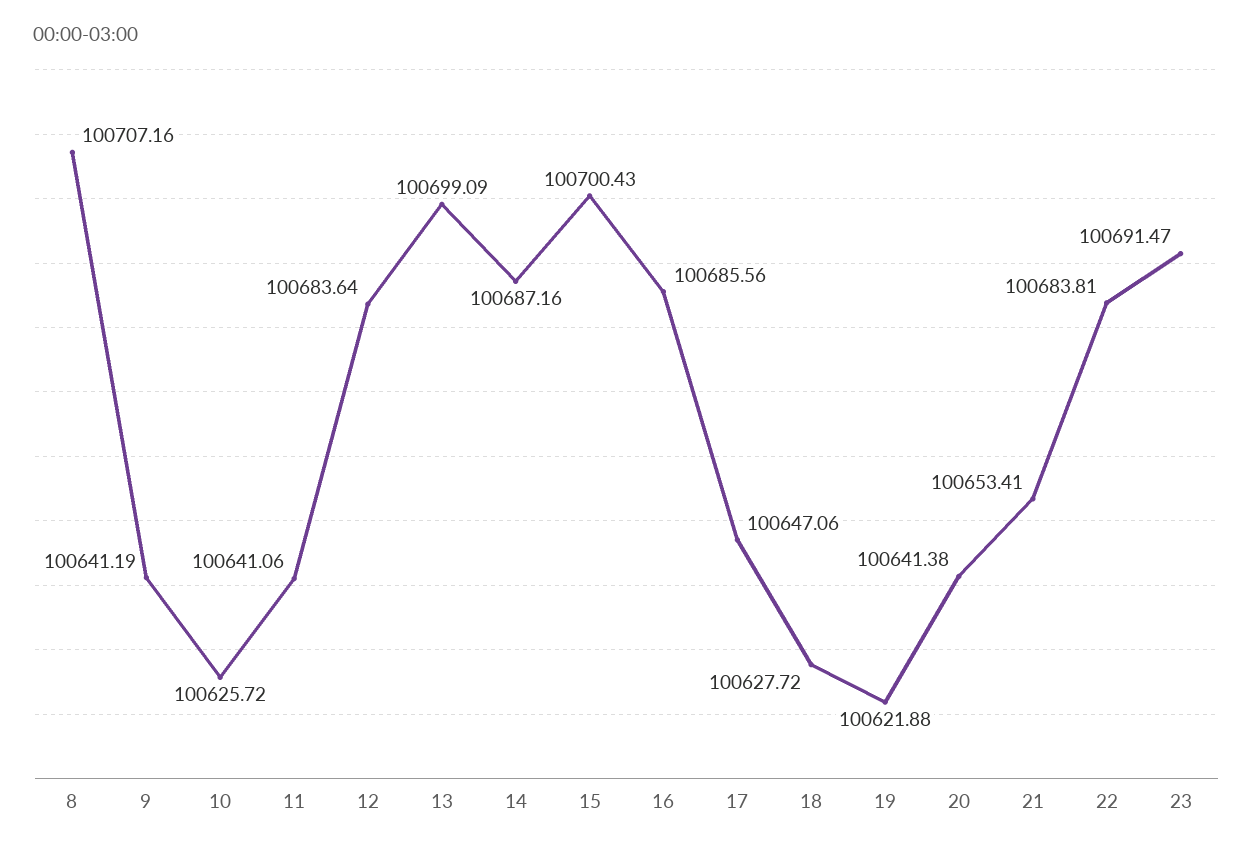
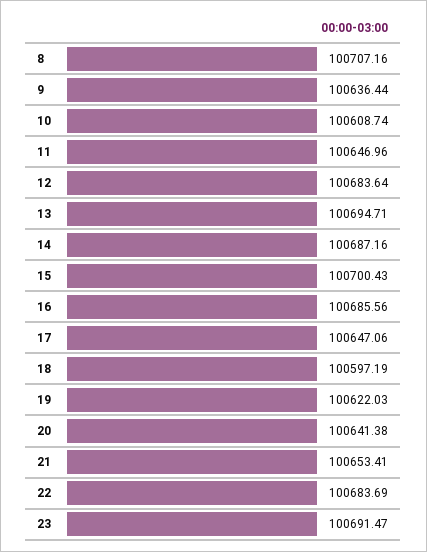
9: 100641.19 -> 100636.44
10: 100625.72 -> 100608.74
11: 100641.06 -> 100646.96
13: 100699.09 -> 100694.71
18: 100627.72 -> 100597.19
19: 100621.88 -> 100622.03
22: 100683.81 -> 100683.69

